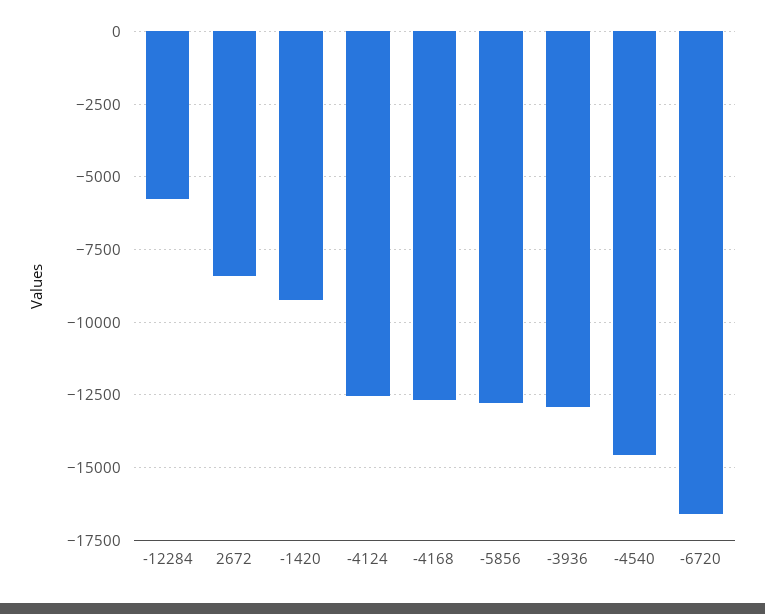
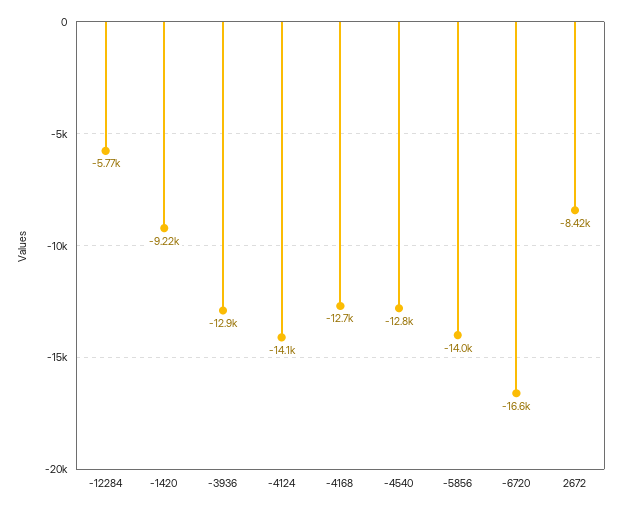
-4124: -12500 -> -14100
-5856: -12750 -> -14000
-4540: -14500 -> -12800

